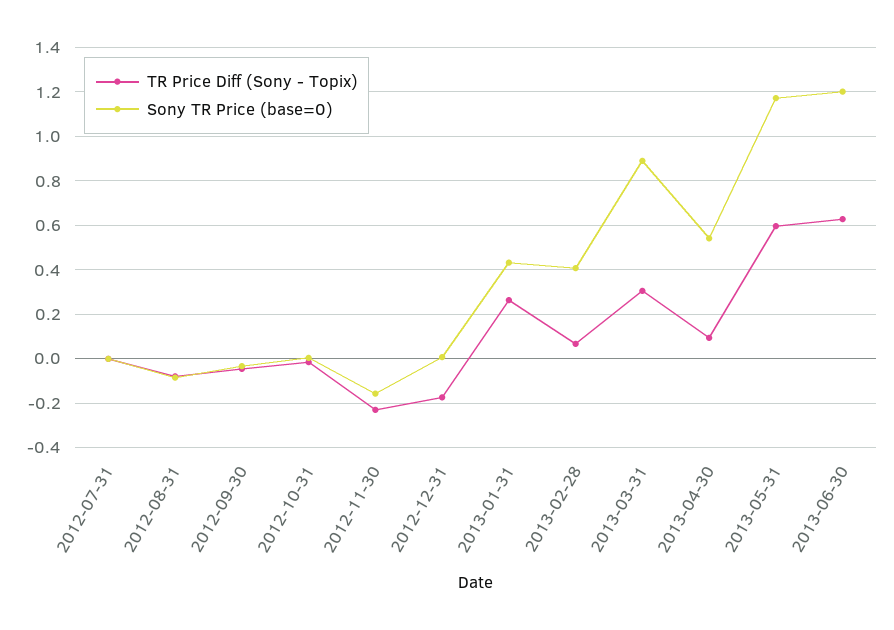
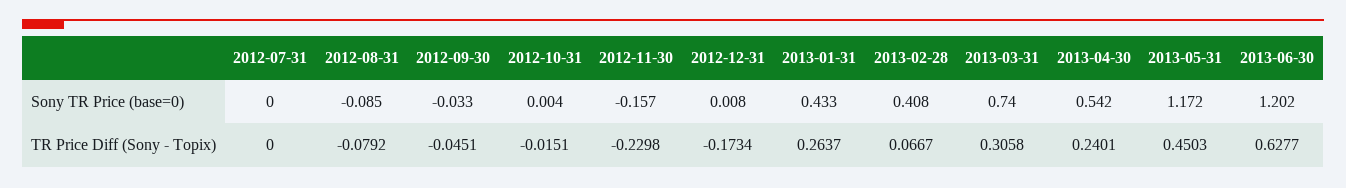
Sony TR Price (base=0), 2013-03-31: 0.9 -> 0.74
TR Price Diff (Sony - Topix), 2013-04-30: 0.1 -> 0.2401
TR Price Diff (Sony - Topix), 2013-05-31: 0.6 -> 0.4503

